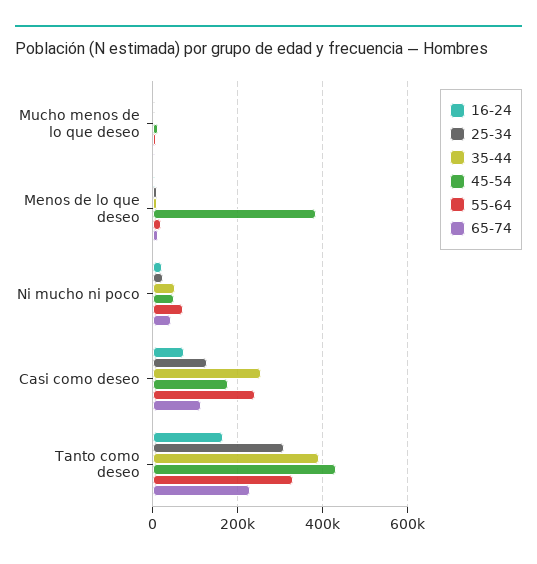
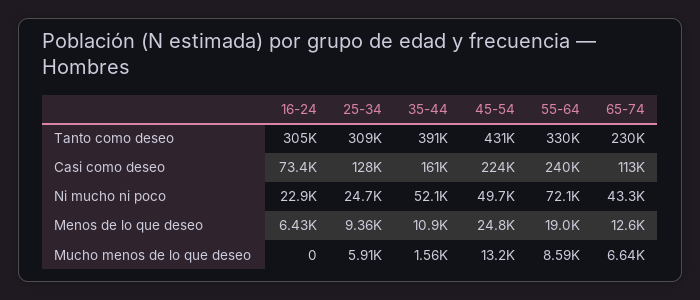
45-54, Menos de lo que deseo: 380000 -> 24800
35-44, Casi como deseo: 260000 -> 161000
45-54, Casi como deseo: 180000 -> 224000
16-24, Tanto como deseo: 160000 -> 305000

